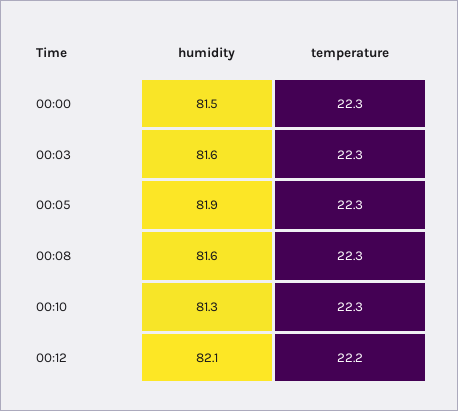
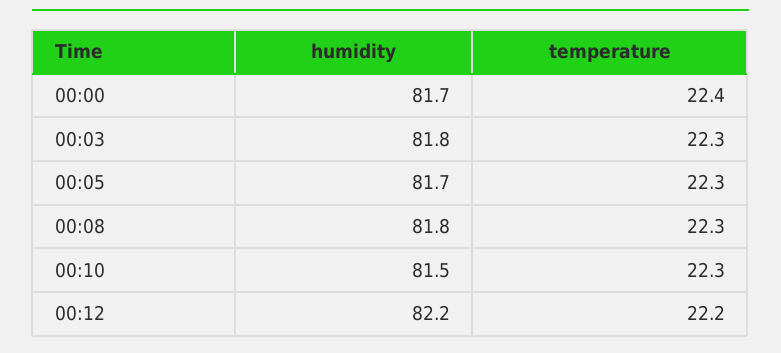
humidity, 00:00: 81.5 -> 81.7
temperature, 00:00: 22.3 -> 22.4
humidity, 00:03: 81.6 -> 81.8
humidity, 00:05: 81.9 -> 81.7
humidity, 00:08: 81.6 -> 81.8
humidity, 00:10: 81.3 -> 81.5
humidity, 00:12: 82.1 -> 82.2

